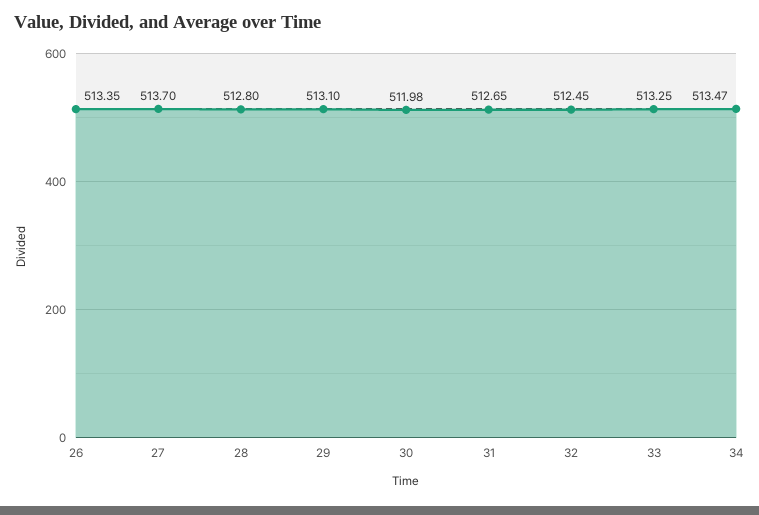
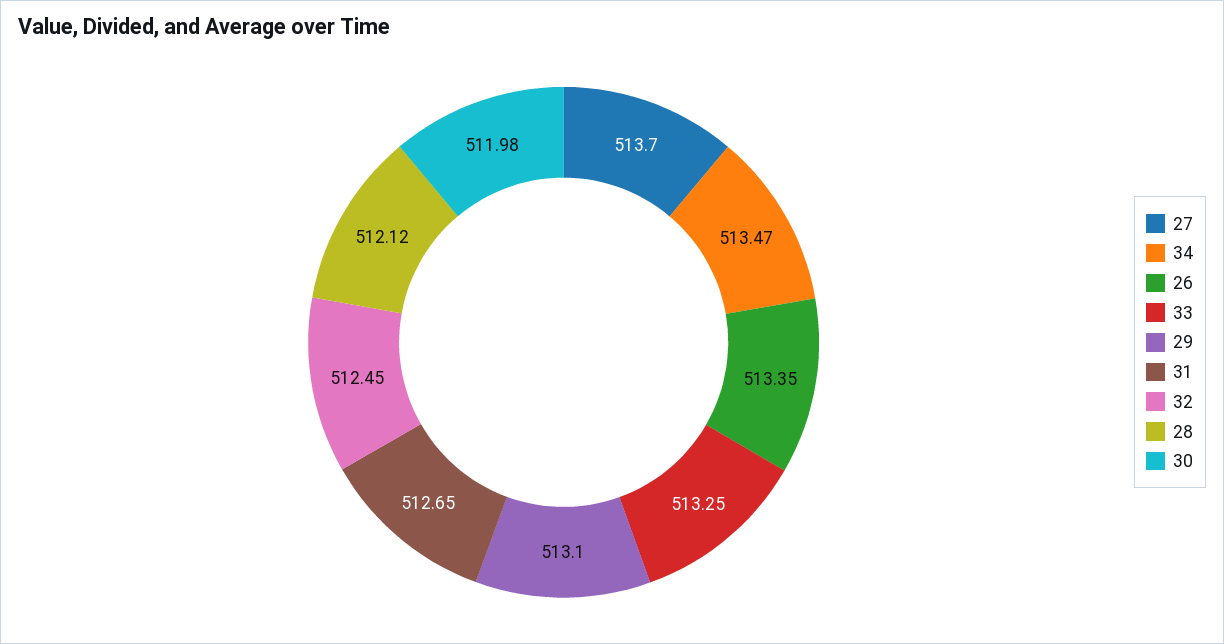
28: 512.8 -> 512.12

